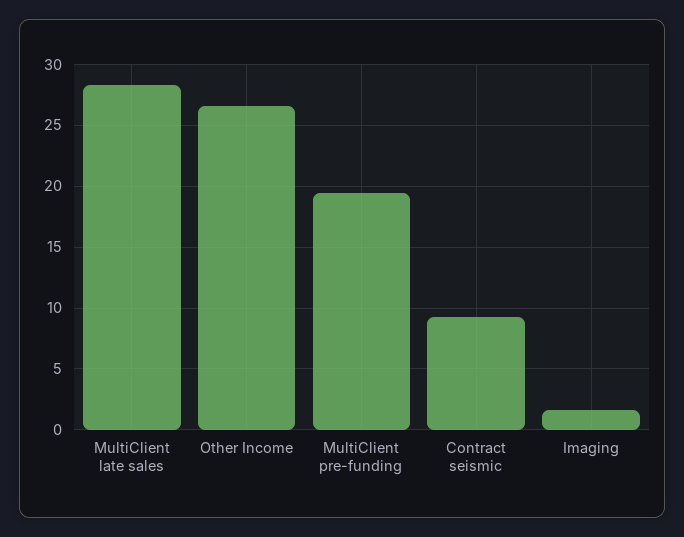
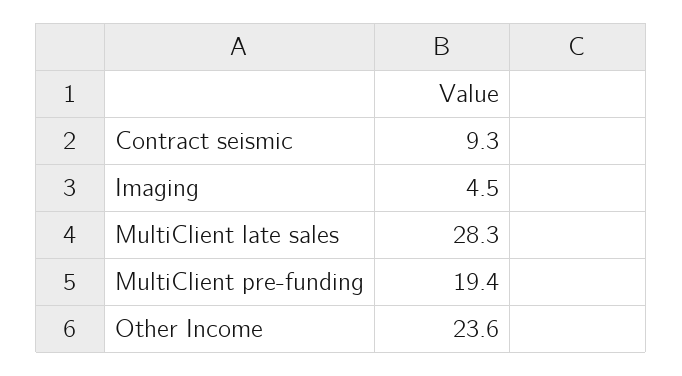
Other Income: 26.5 -> 23.6
Imaging: 1.5 -> 4.5

